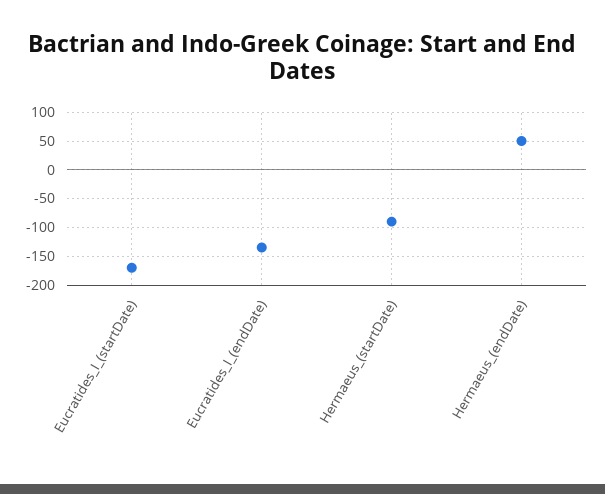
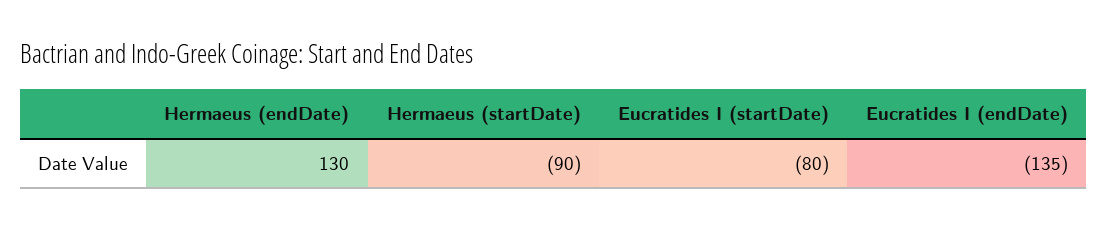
Eucratides_I_(startDate): -175 -> -80
Hermaeus_(endDate): 50 -> 130

